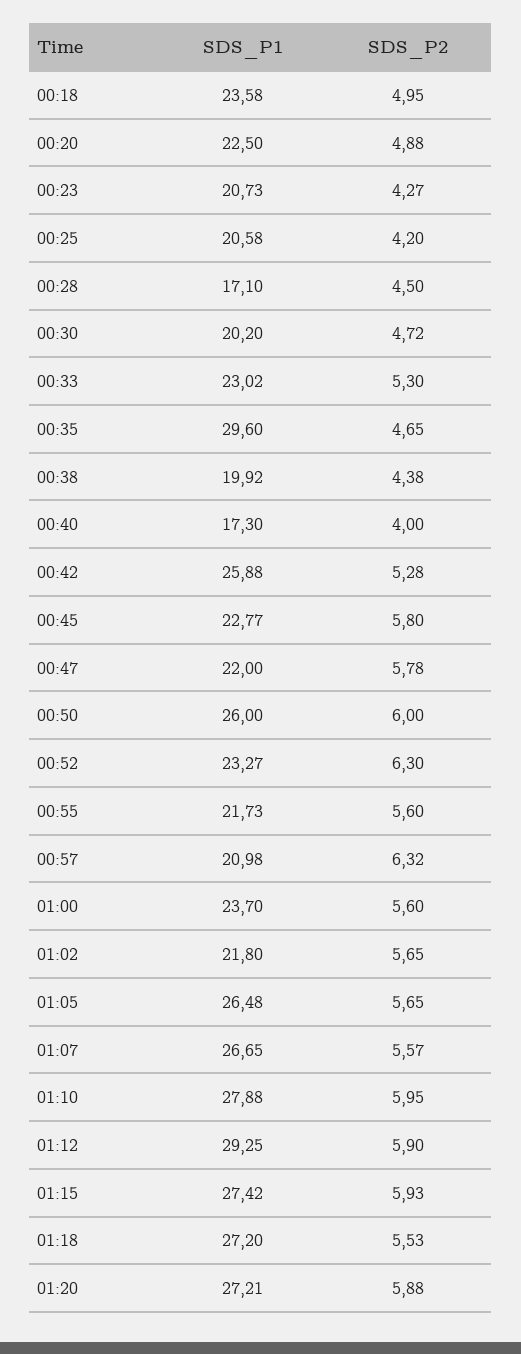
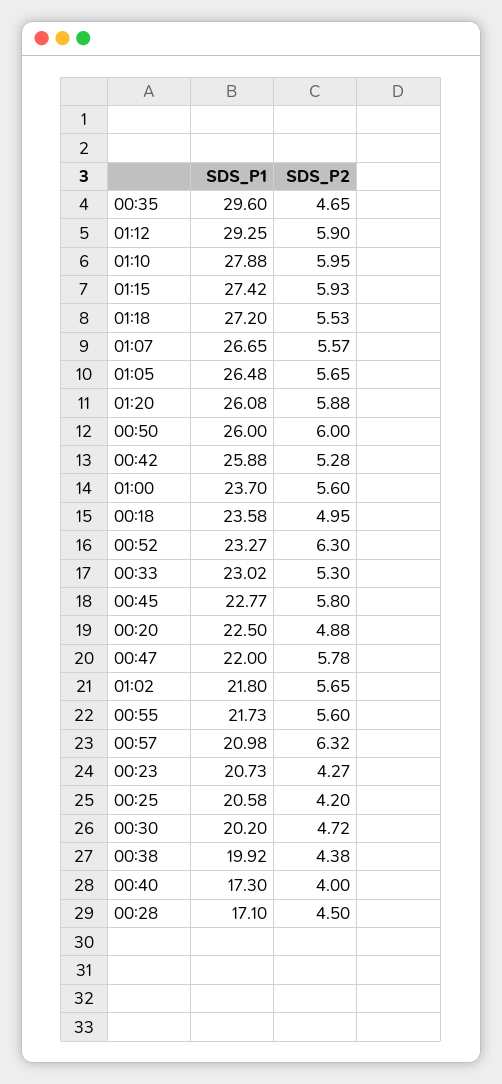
SDS_P1, 01:20: 27.21 -> 26.08

